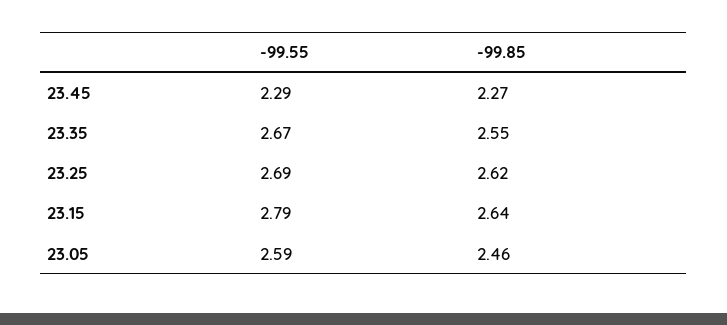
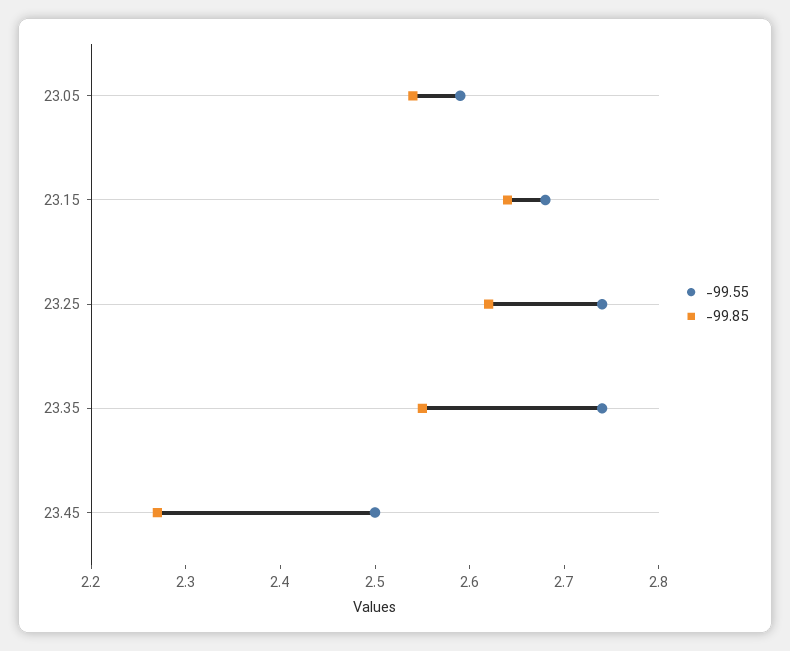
-99.55, 23.45: 2.29 -> 2.5
-99.55, 23.35: 2.67 -> 2.74
-99.55, 23.25: 2.69 -> 2.74
-99.55, 23.15: 2.79 -> 2.68
-99.85, 23.05: 2.46 -> 2.54

